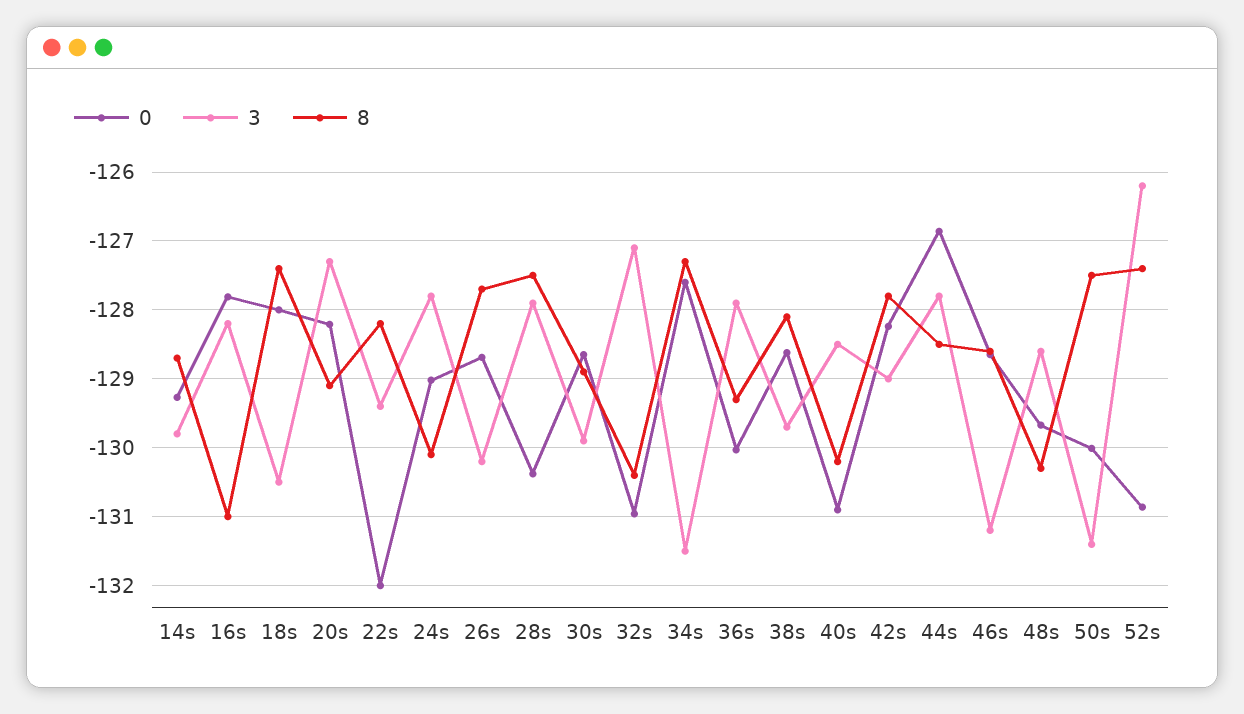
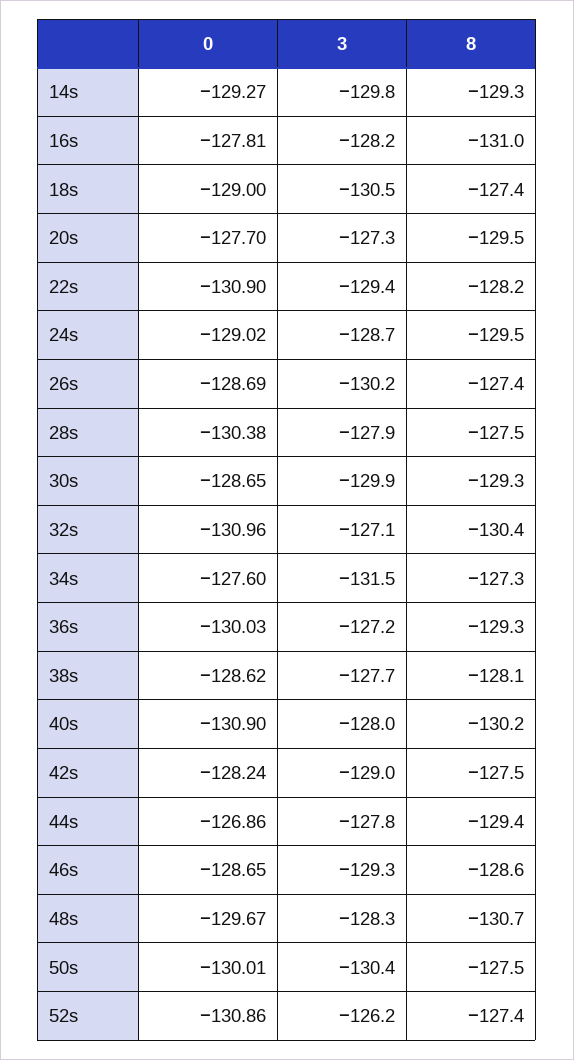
8, 14s: -128.7 -> -129.3
0, 18s: -128 -> -129
0, 20s: -128.2 -> -127.7
8, 20s: -129.1 -> -129.5
0, 22s: -132 -> -130.9
3, 24s: -127.8 -> -128.7
8, 24s: -130.1 -> -129.5
8, 26s: -127.7 -> -127.4
8, 30s: -128.9 -> -129.3
3, 36s: -127.9 -> -127.2
3, 38s: -129.7 -> -127.7
3, 40s: -128.5 -> -128
8, 42s: -127.8 -> -127.5
8, 44s: -128.5 -> -129.4
3, 46s: -131.2 -> -129.3
3, 48s: -128.6 -> -128.3
8, 48s: -130.3 -> -130.7
3, 50s: -131.4 -> -130.4

